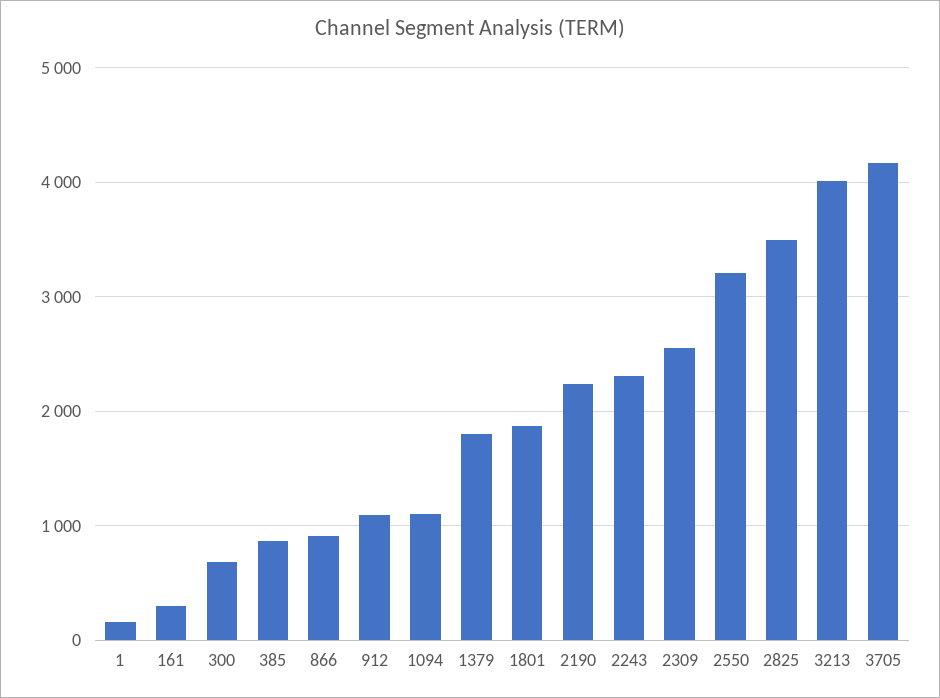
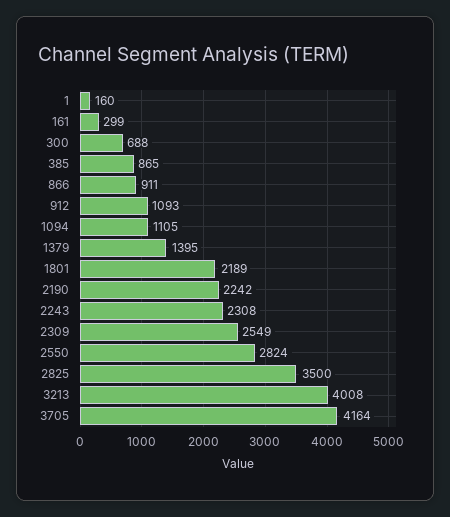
1379: 1800 -> 1395
1801: 1900 -> 2189
2550: 3200 -> 2824

